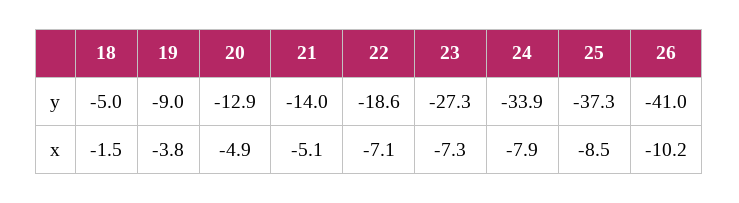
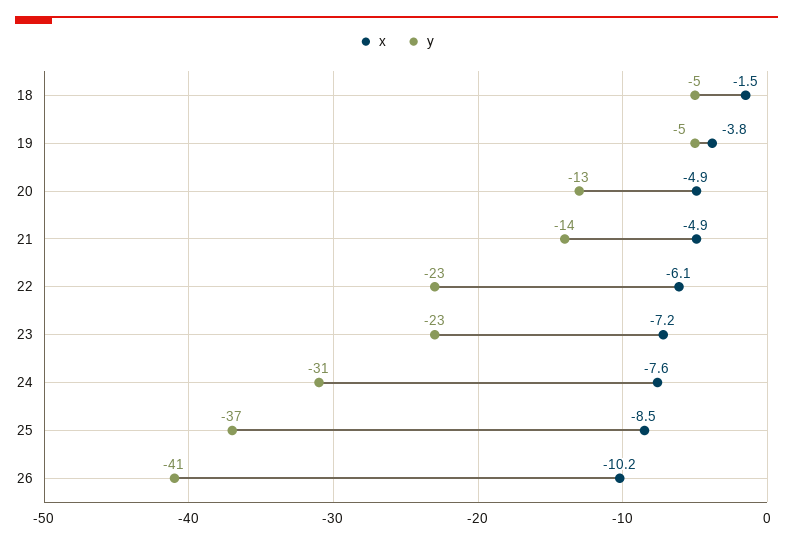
y, 19: -9 -> -5
y, 22: -18.6 -> -23
y, 23: -27.3 -> -23
y, 24: -33.9 -> -31
x, 21: -5.1 -> -4.9
x, 22: -7.1 -> -6.1
x, 23: -7.3 -> -7.2
x, 24: -7.9 -> -7.6

